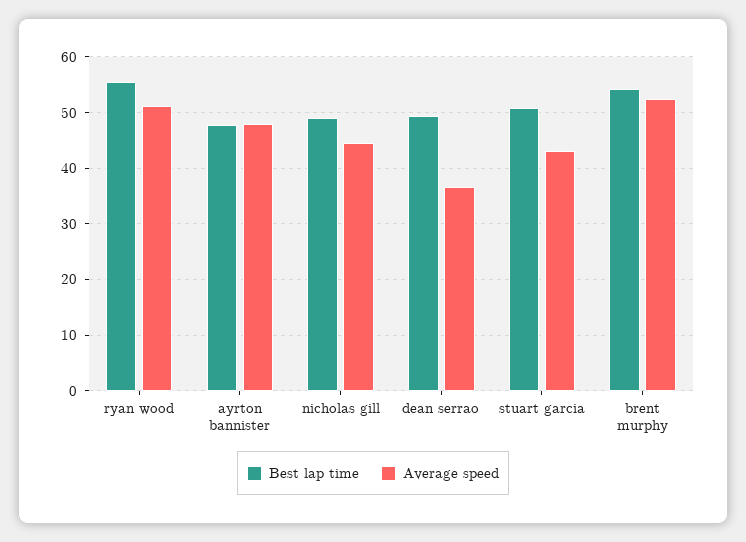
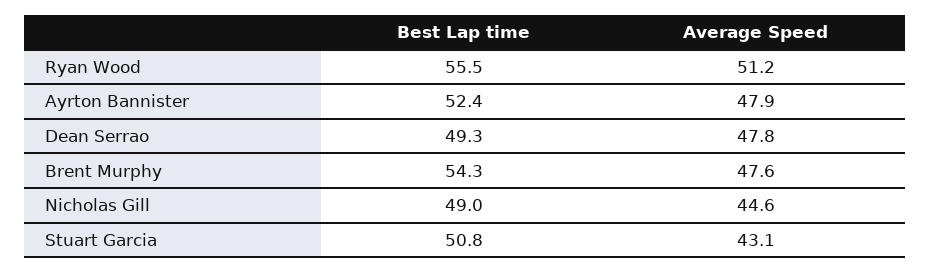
Best lap time, ayrton bannister: 48 -> 52.4
Average speed, dean serrao: 36 -> 47.8
Average speed, brent murphy: 52 -> 47.6

